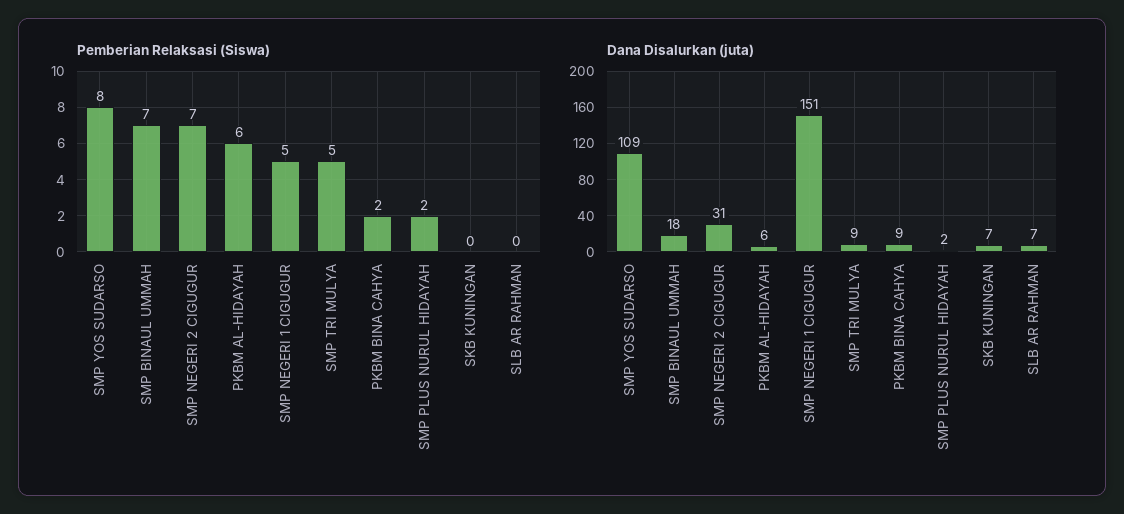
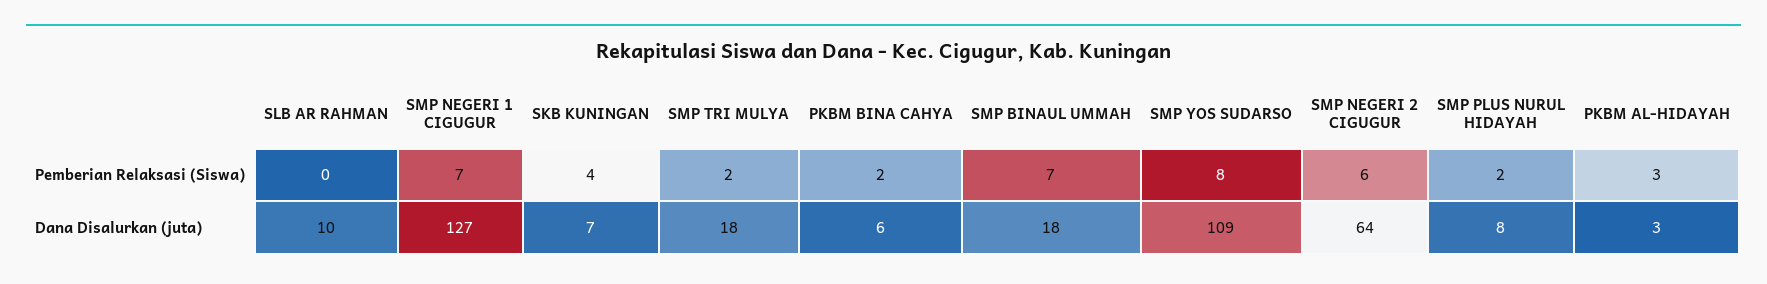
Pemberian Relaksasi (Siswa), SMP NEGERI 2 CIGUGUR: 7 -> 6
Pemberian Relaksasi (Siswa), PKBM AL-HIDAYAH: 6 -> 3
Pemberian Relaksasi (Siswa), SMP NEGERI 1 CIGUGUR: 5 -> 7
Pemberian Relaksasi (Siswa), SMP TRI MULYA: 5 -> 2
Pemberian Relaksasi (Siswa), SKB KUNINGAN: 0 -> 4
Dana Disalurkan (juta), SMP NEGERI 2 CIGUGUR: 31 -> 64
Dana Disalurkan (juta), PKBM AL-HIDAYAH: 6 -> 3
Dana Disalurkan (juta), SMP NEGERI 1 CIGUGUR: 151 -> 127
Dana Disalurkan (juta), SMP TRI MULYA: 9 -> 18
Dana Disalurkan (juta), PKBM BINA CAHYA: 9 -> 6
Dana Disalurkan (juta), SMP PLUS NURUL HIDAYAH: 2 -> 8
Dana Disalurkan (juta), SLB AR RAHMAN: 7 -> 10

